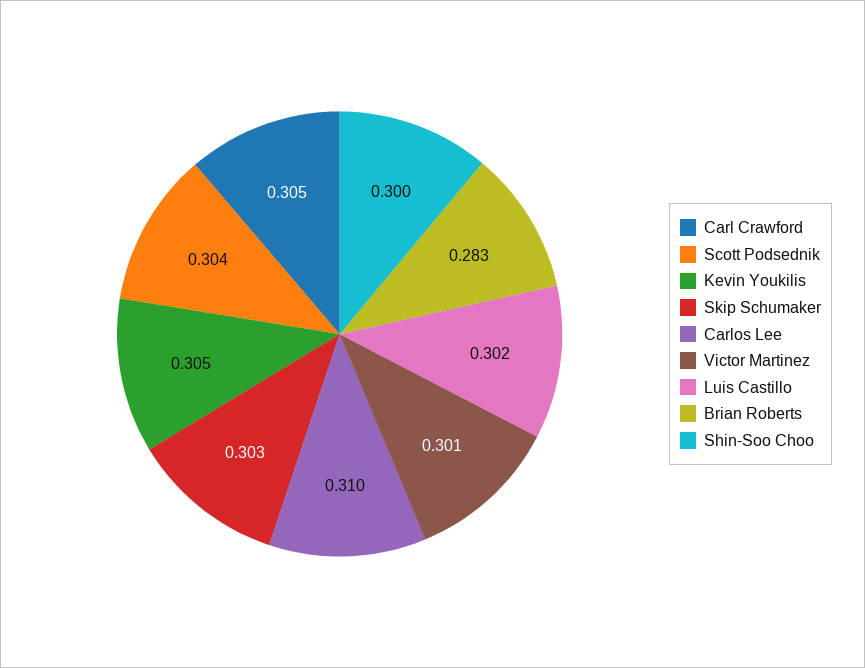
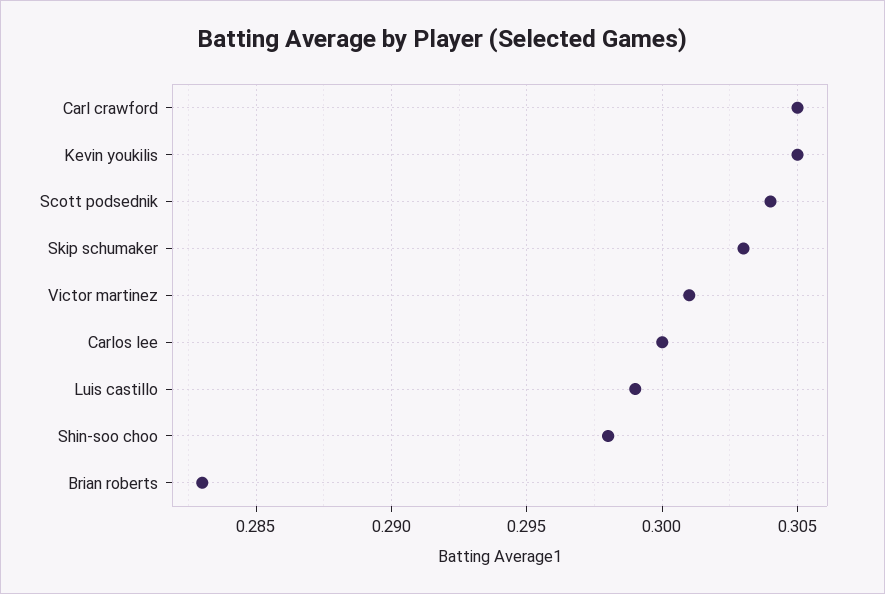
Carlos Lee: 0.31 -> 0.3
Luis Castillo: 0.302 -> 0.299
Shin-Soo Choo: 0.3 -> 0.298

